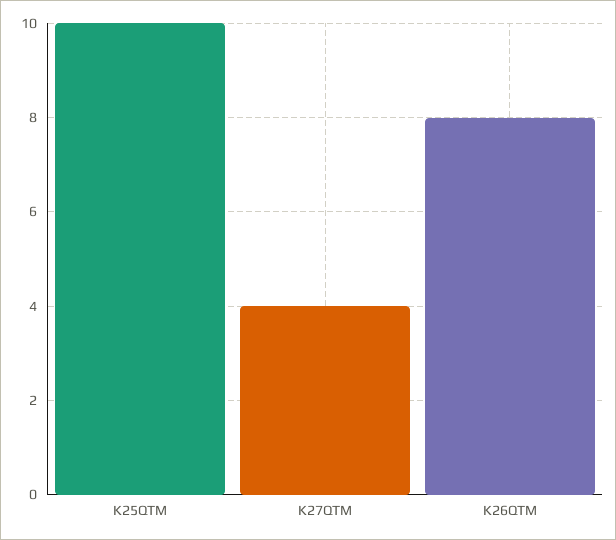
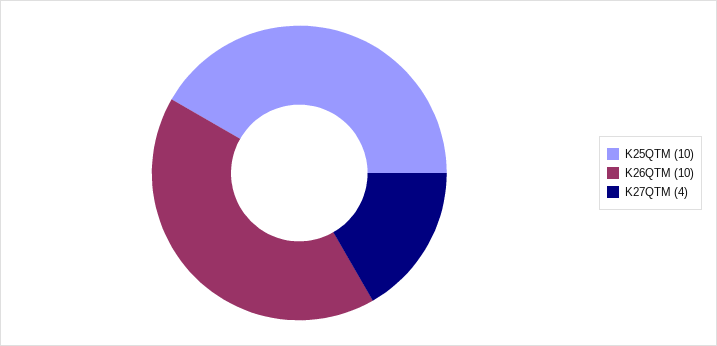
K26QTM: 8 -> 10

